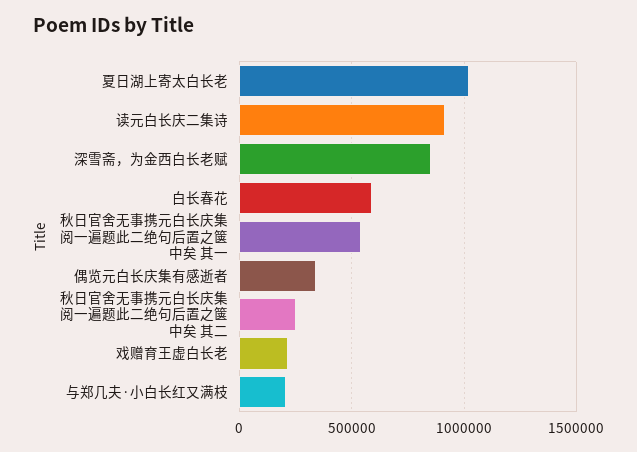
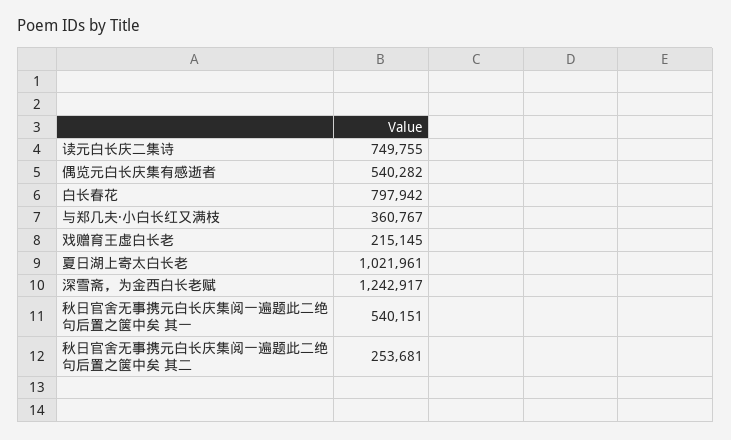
读元白长庆二集诗: 900000 -> 749755
深雪斋，为金西白长老赋: 850000 -> 1242917
白长春花: 600000 -> 797942
偶览元白长庆集有感逝者: 350000 -> 540282
与郑几夫·小白长红又满枝: 200000 -> 360767

